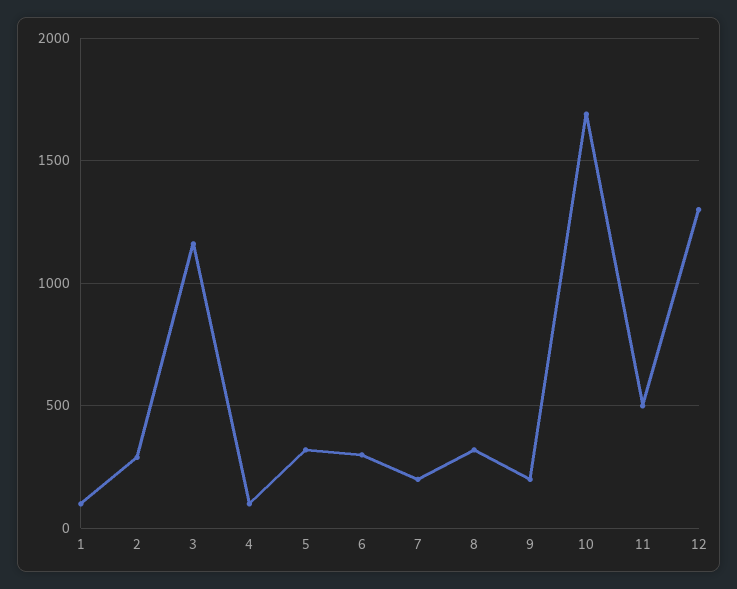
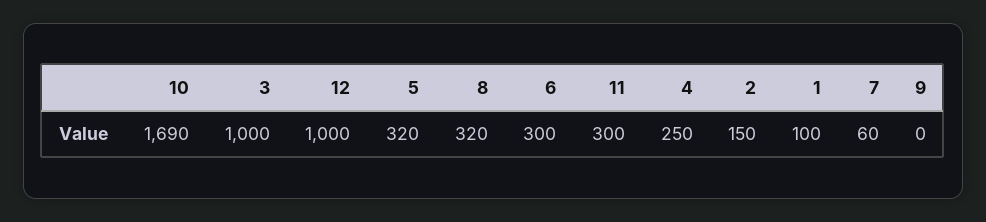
2: 300 -> 150
3: 1150 -> 1000
4: 100 -> 250
7: 200 -> 60
9: 200 -> 0
11: 500 -> 300
12: 1300 -> 1000

